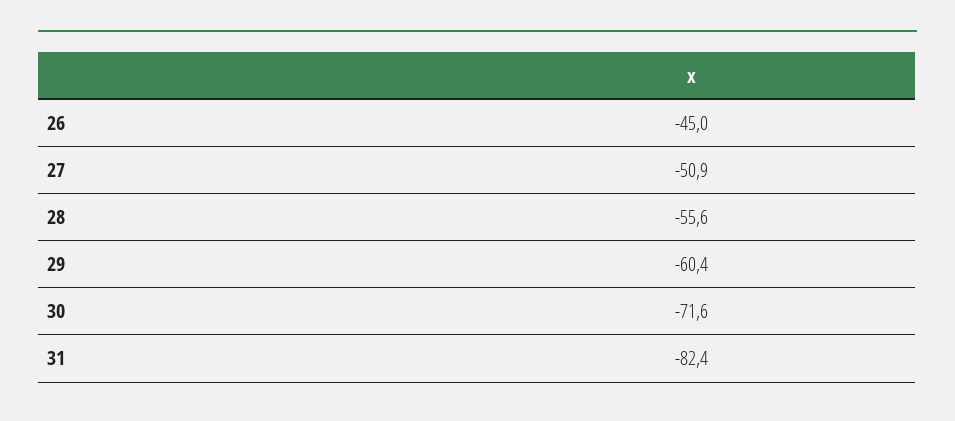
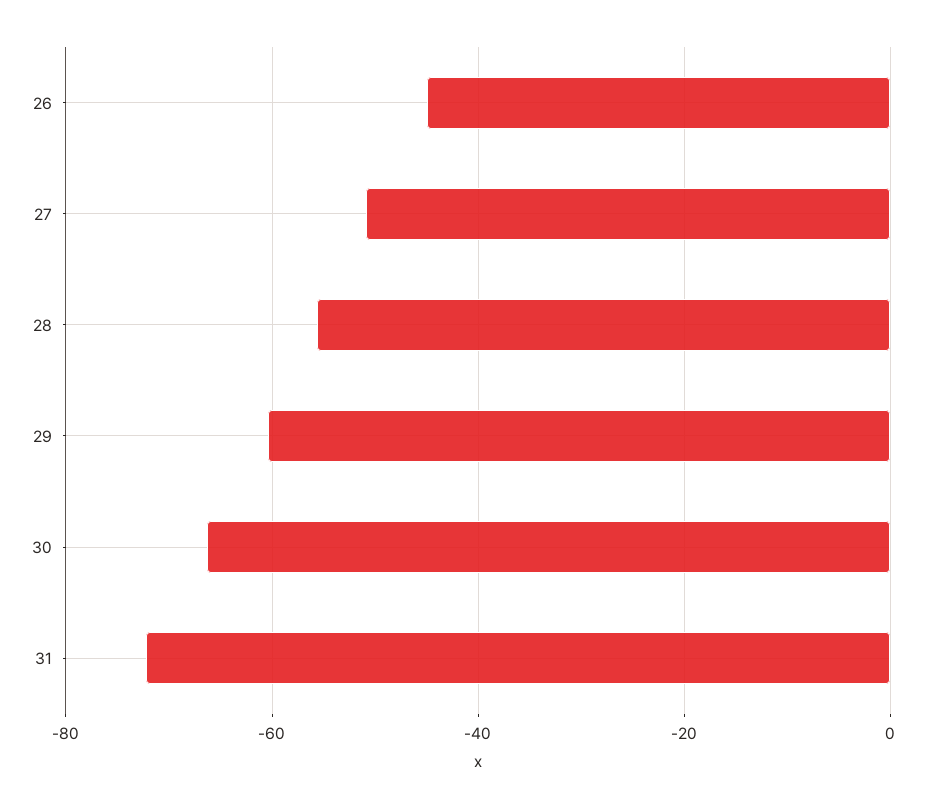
30: -71.6 -> -66
31: -82.4 -> -72

